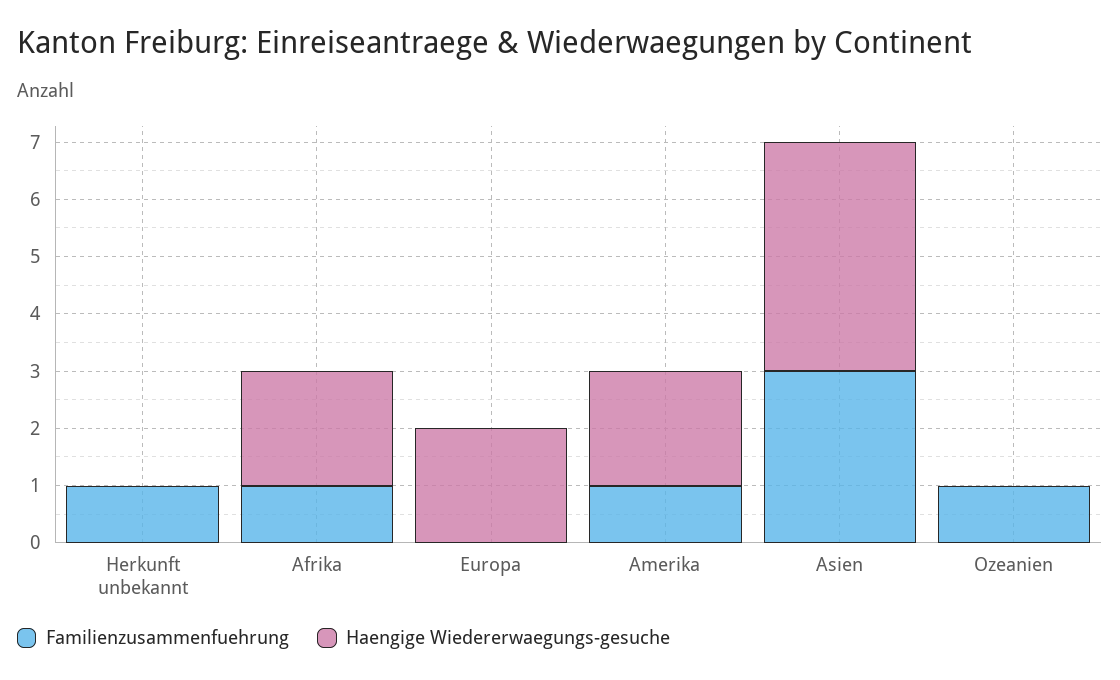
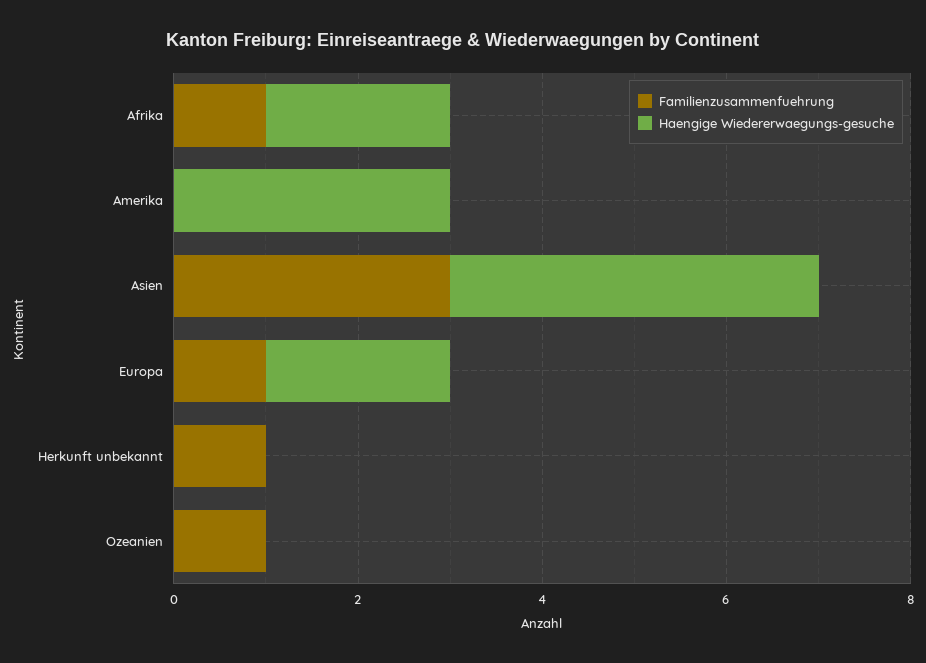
Familienzusammenfuehrung, Europa: 0 -> 1
Familienzusammenfuehrung, Amerika: 1 -> 0
Haengige Wiedererwaegungs-gesuche, Amerika: 2 -> 3

